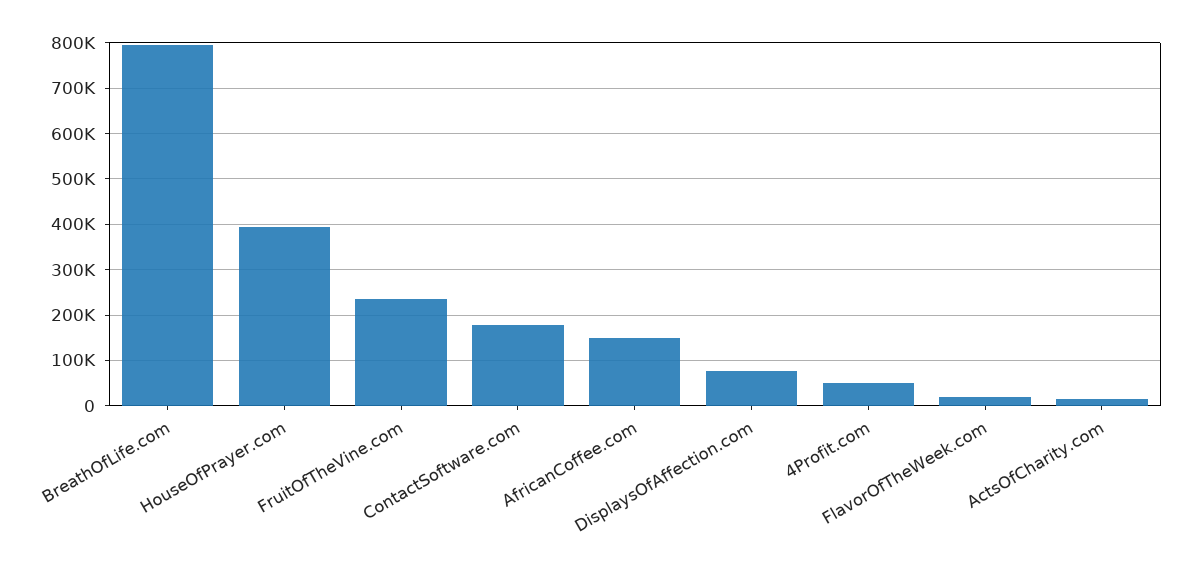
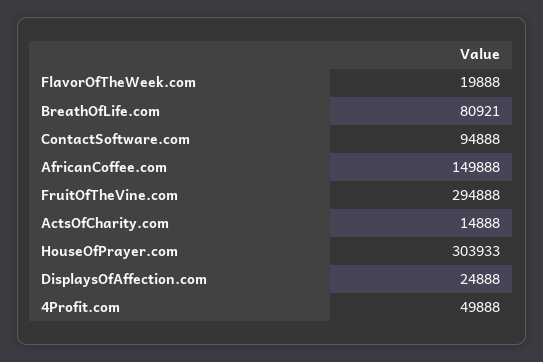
BreathOfLife.com: 800000 -> 80921
HouseOfPrayer.com: 400000 -> 303933
FruitOfTheVine.com: 240000 -> 294888
ContactSoftware.com: 180000 -> 94888
DisplaysOfAffection.com: 80000 -> 24888

